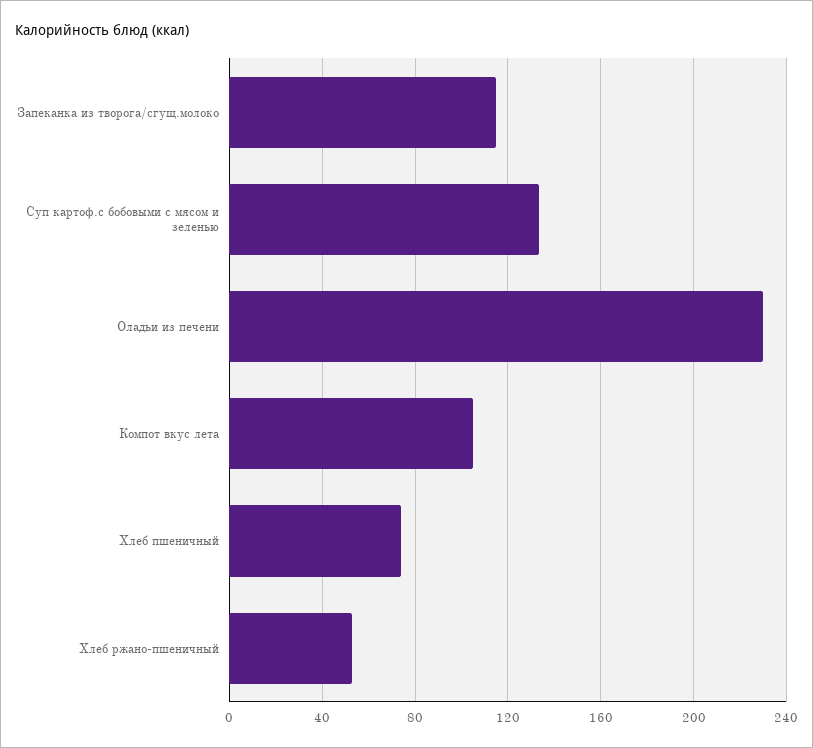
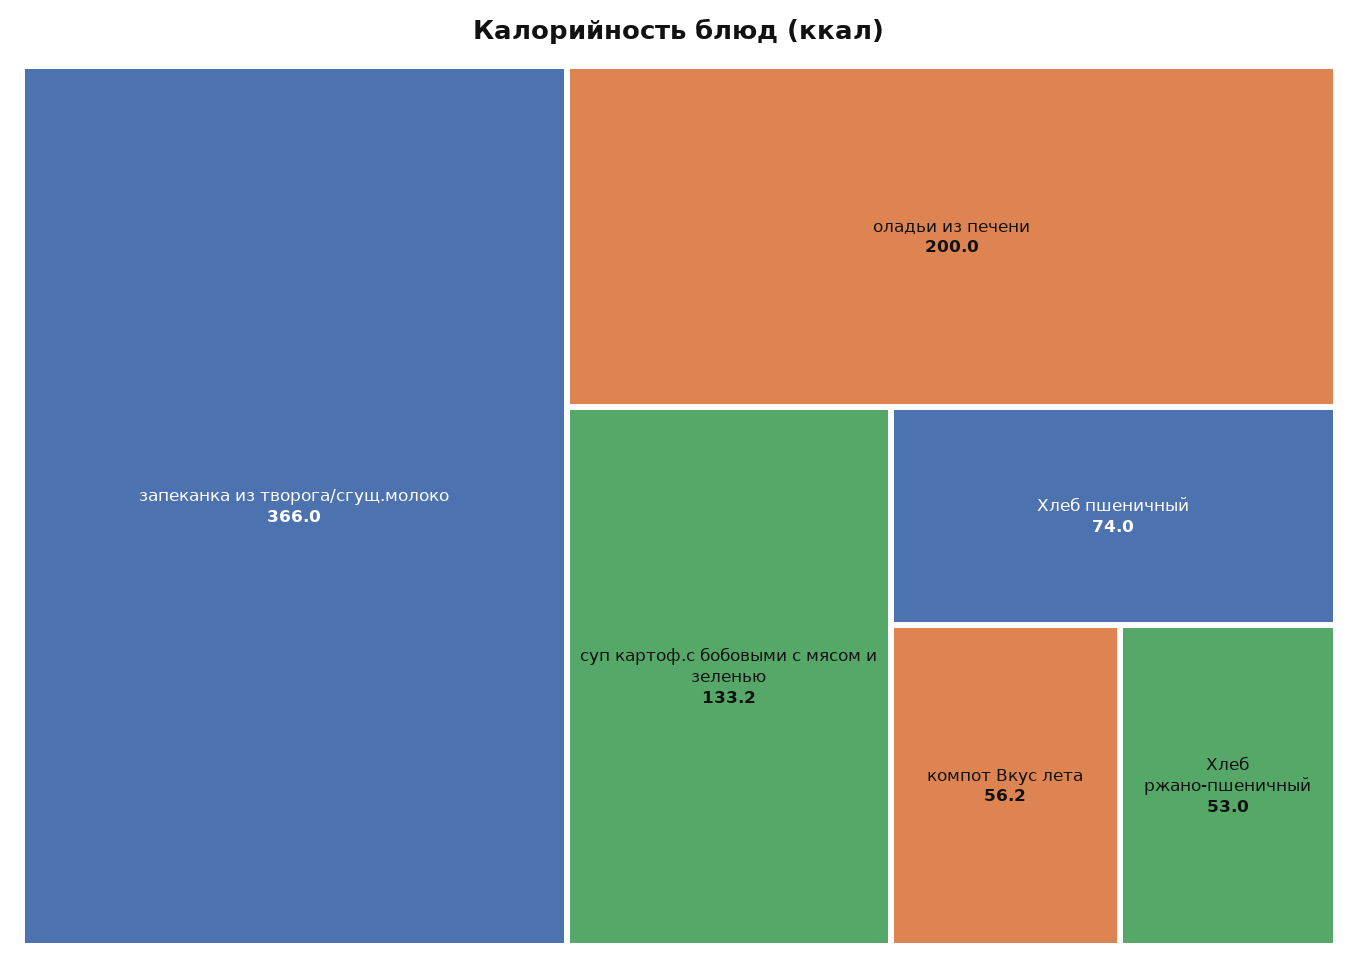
Запеканка из творога/сгущ.молоко: 115 -> 366
Оладьи из печени: 230 -> 200
Компот вкус лета: 105 -> 56.2

